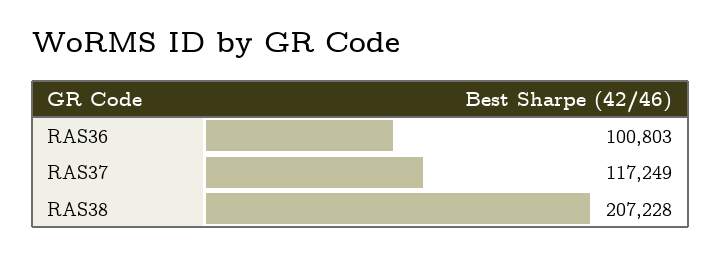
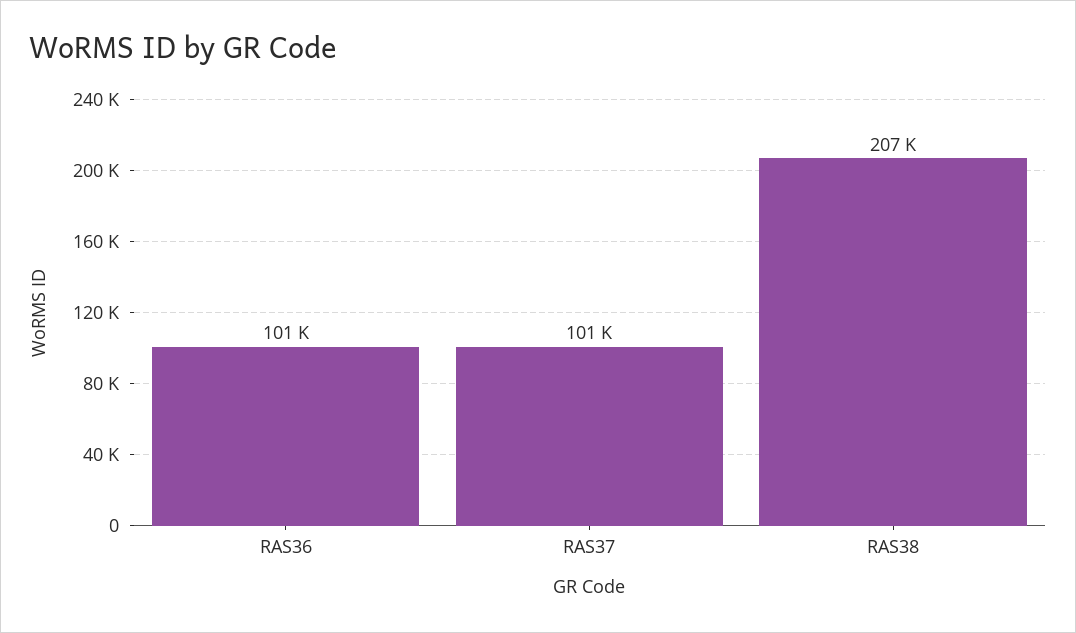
RAS37: 117249 -> 101000

